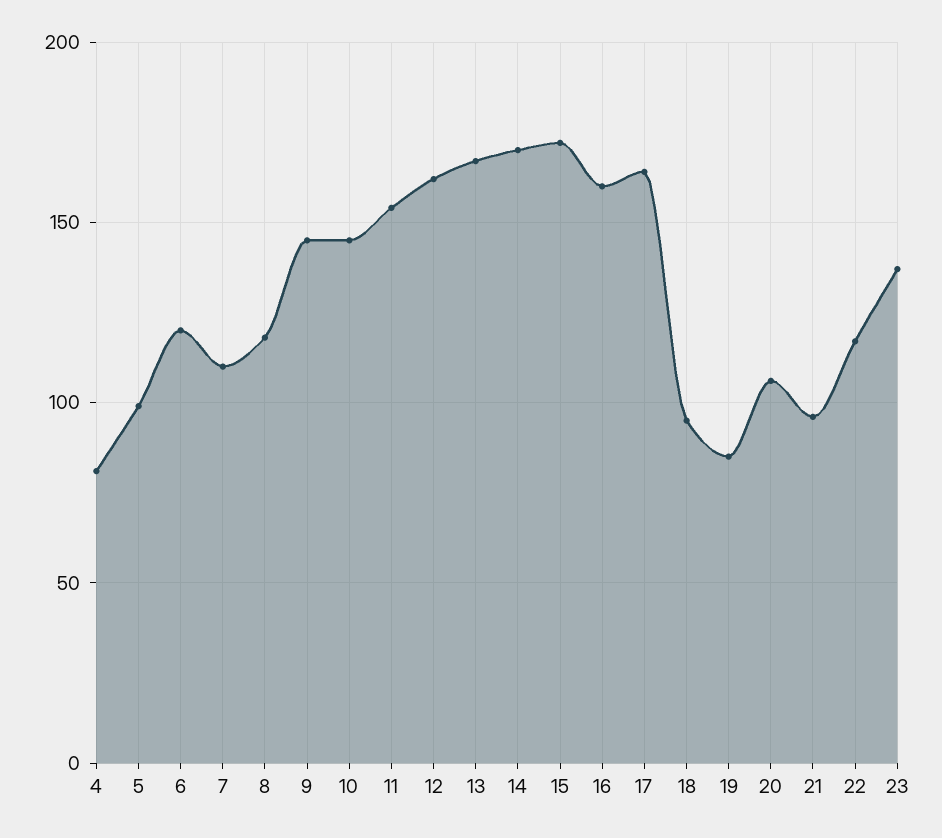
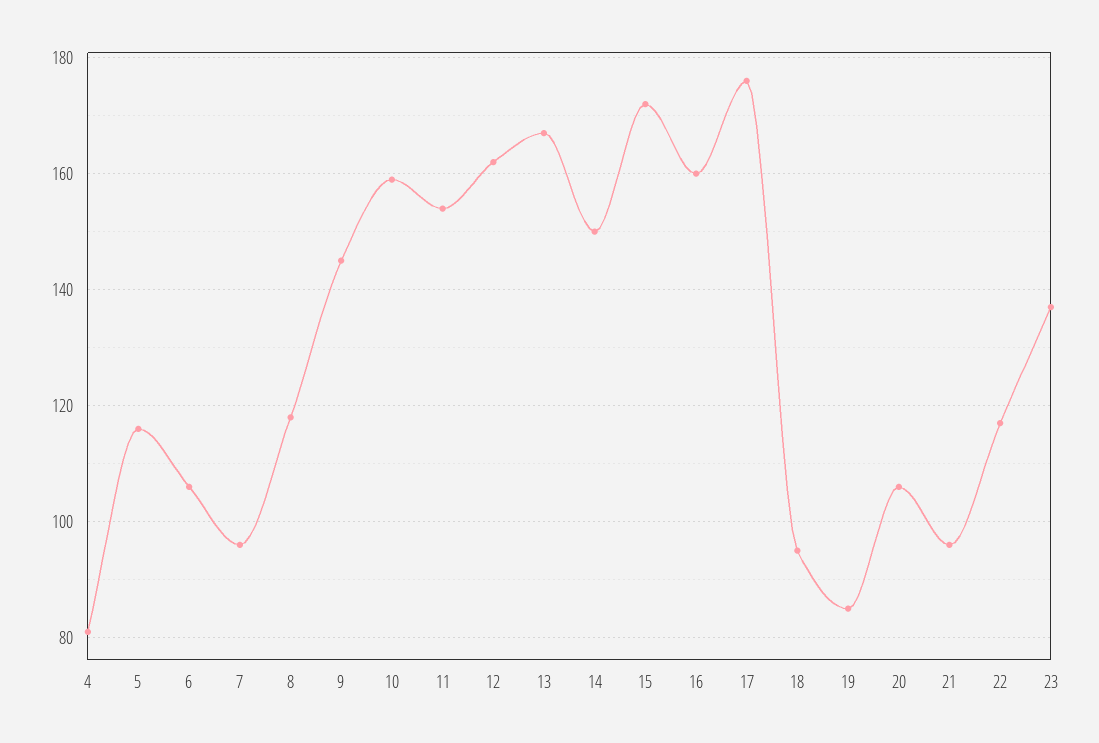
5: 100 -> 115
6: 120 -> 105
7: 110 -> 95
10: 145 -> 160
14: 170 -> 150
17: 165 -> 175

